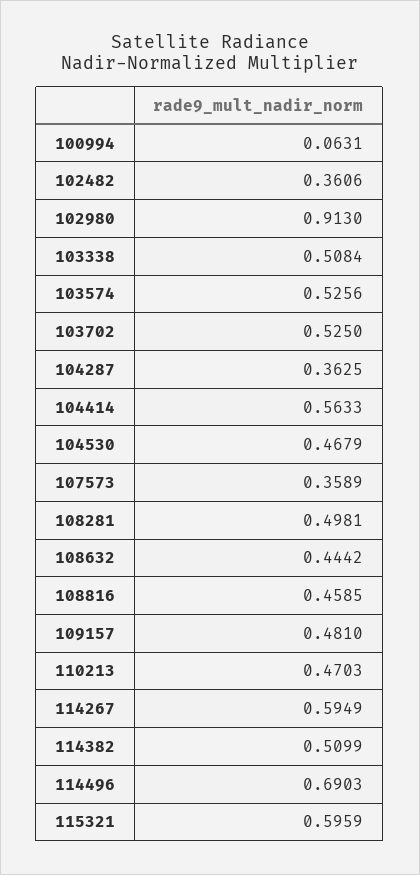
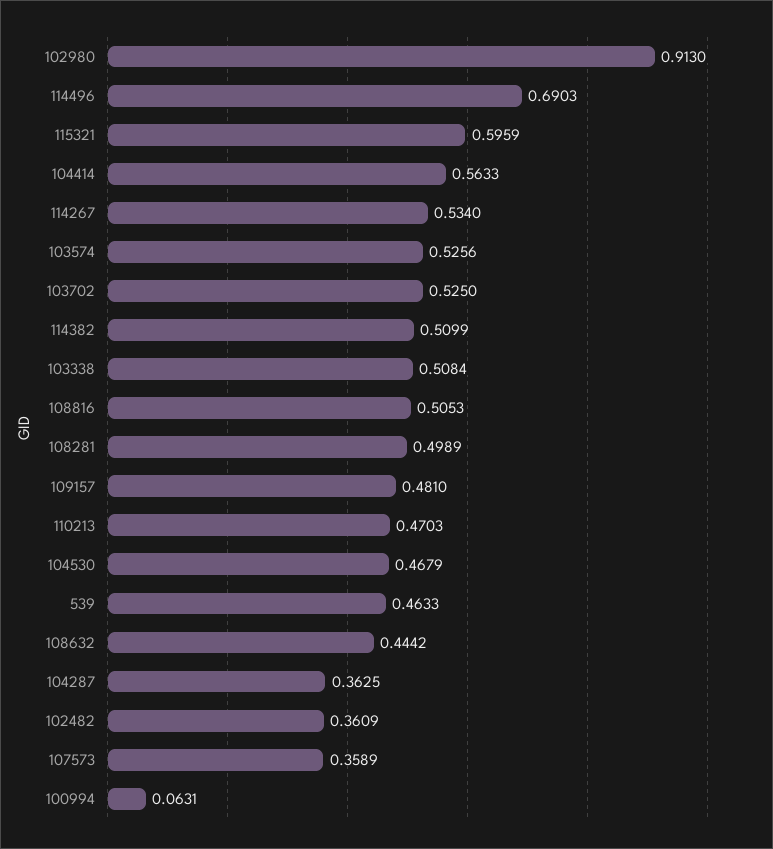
102482: 0.3606 -> 0.3609
108281: 0.4981 -> 0.4989
108816: 0.4585 -> 0.5053
114267: 0.5949 -> 0.534
539: none -> 0.4633

